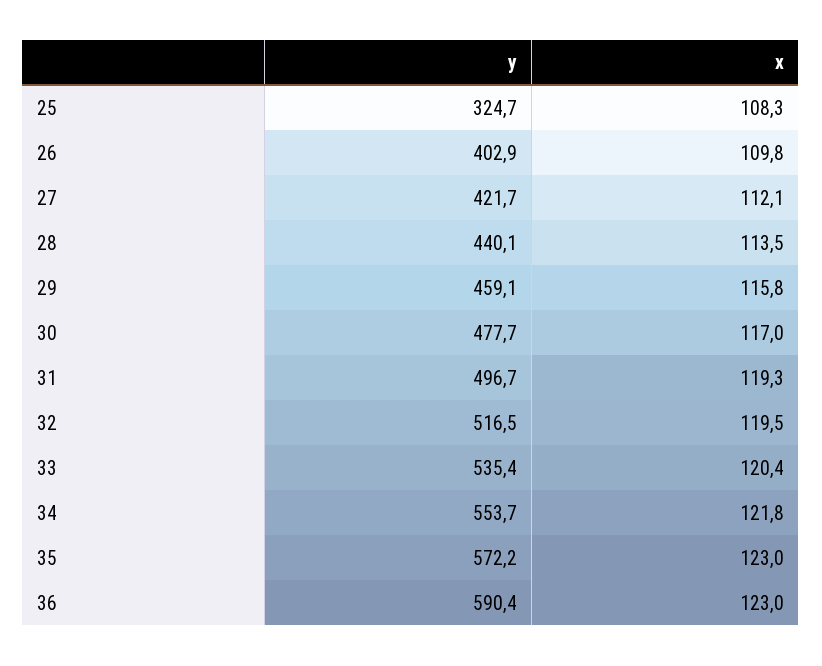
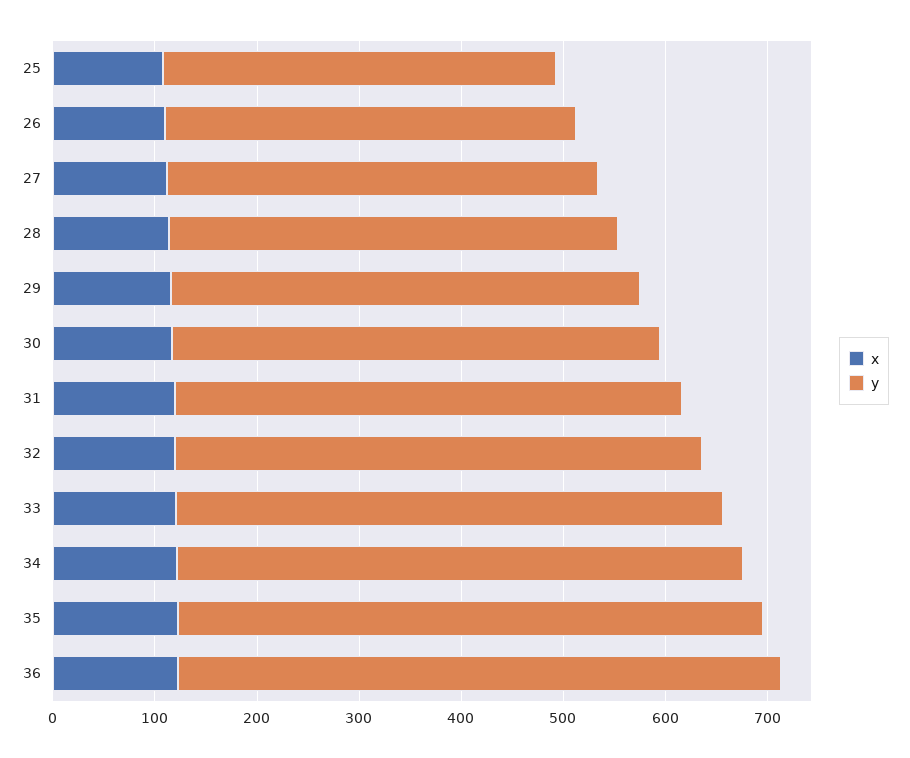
y, 25: 324.7 -> 380

